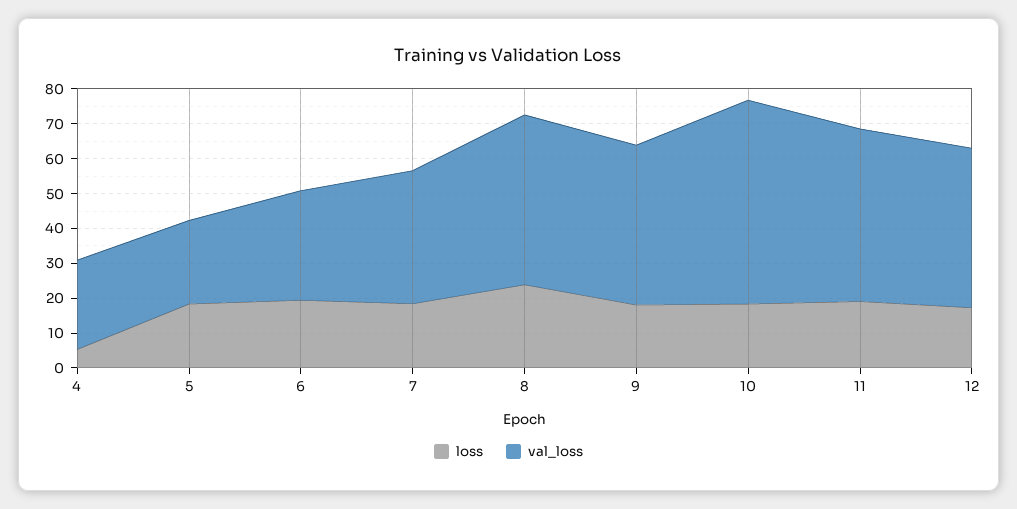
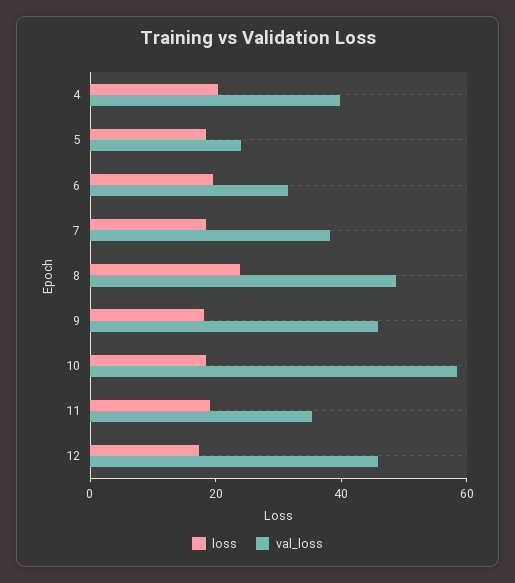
loss, 4: 5 -> 20
val_loss, 4: 25 -> 40
val_loss, 11: 50 -> 35

